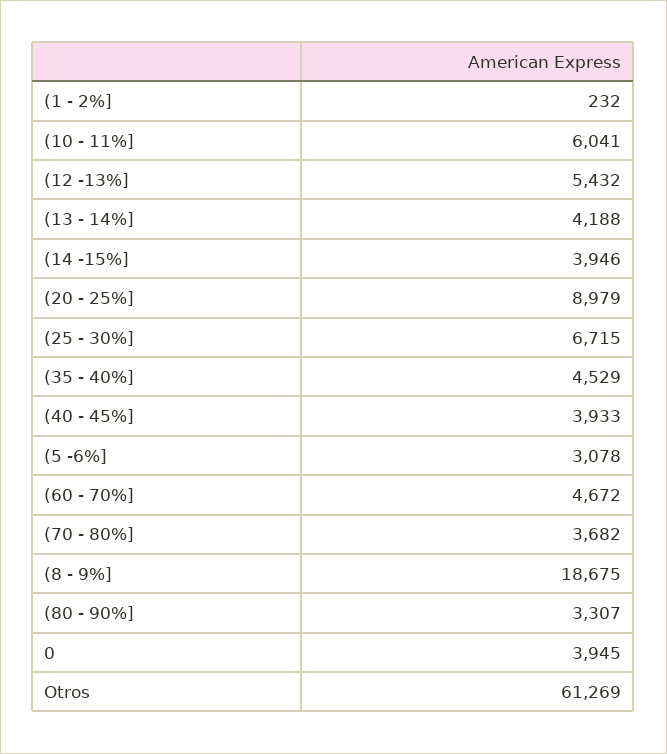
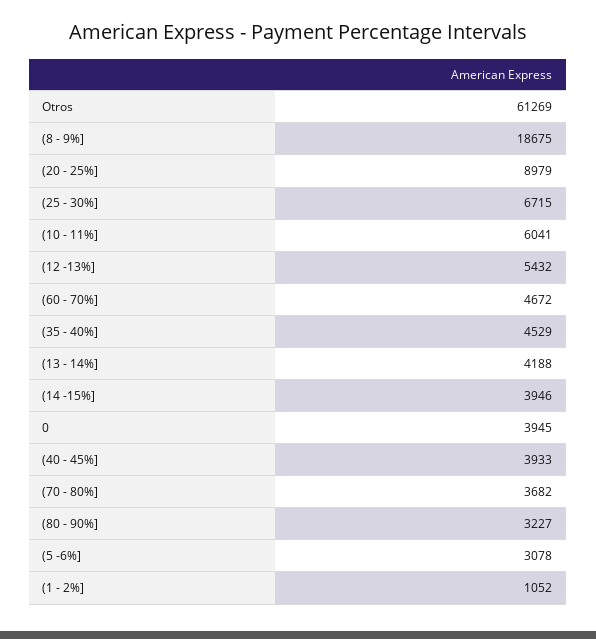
(1 - 2%]: 232 -> 1052
(80 - 90%]: 3307 -> 3227

